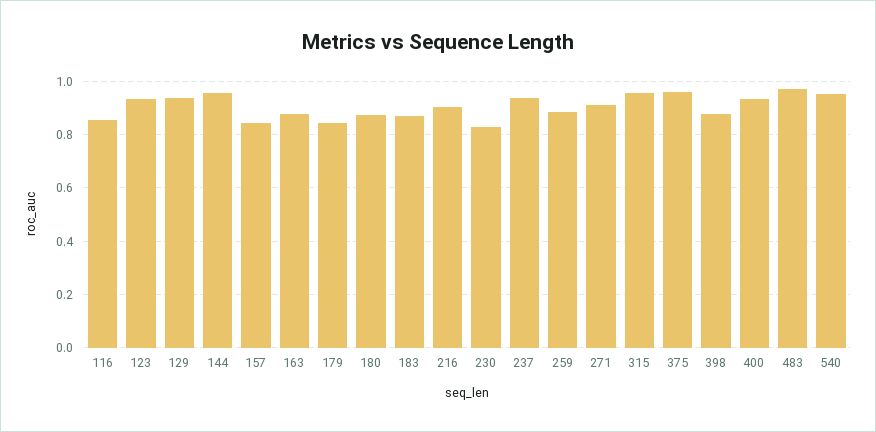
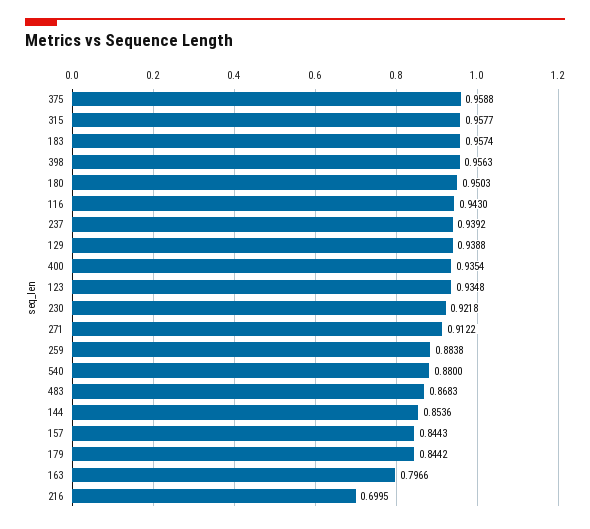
116: 0.85 -> 0.943
144: 0.95 -> 0.8536
163: 0.875 -> 0.7966
180: 0.875 -> 0.9503
183: 0.875 -> 0.9574
216: 0.9 -> 0.6995
230: 0.825 -> 0.9218
398: 0.875 -> 0.9563
483: 0.975 -> 0.8683
540: 0.95 -> 0.88

